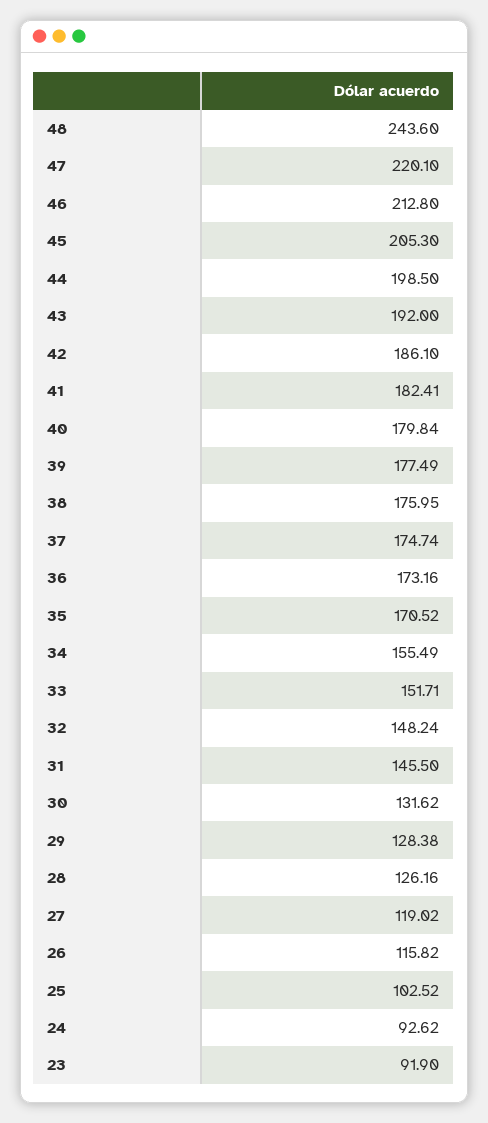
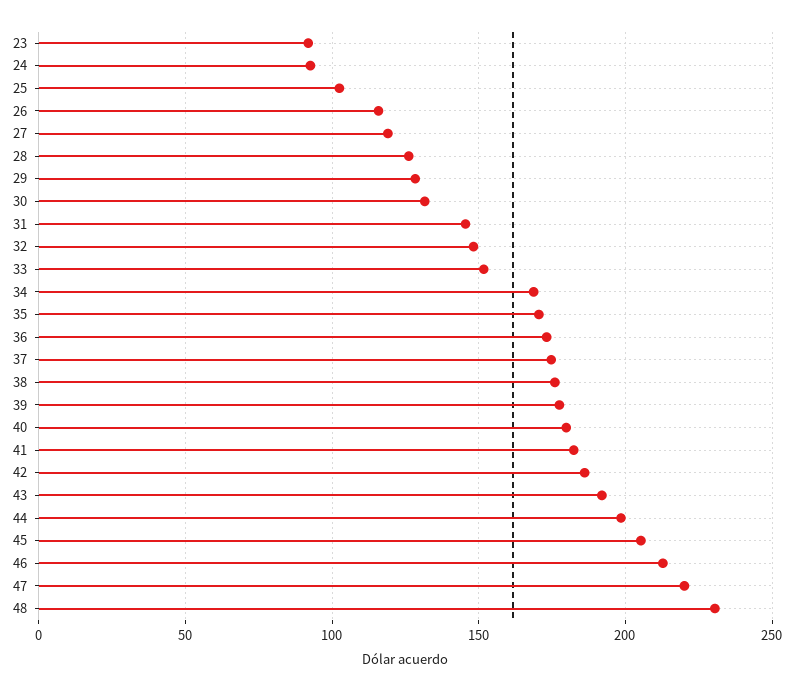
48: 243.6 -> 230
34: 155.49 -> 170

